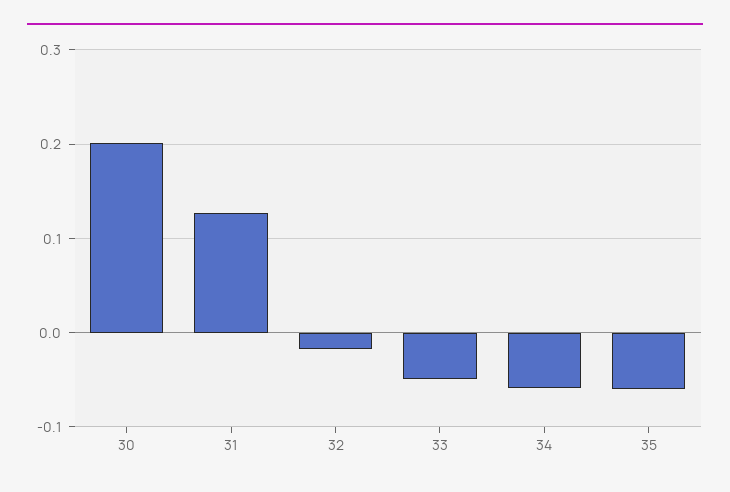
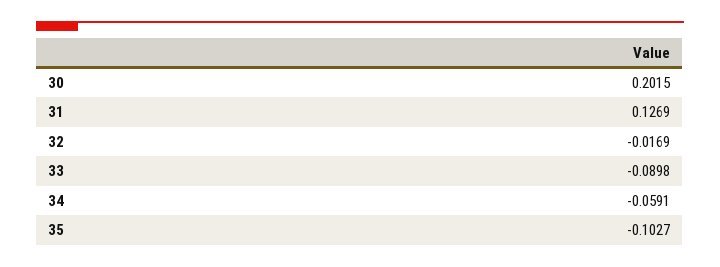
33: -0.05 -> -0.0898
35: -0.06 -> -0.1027

